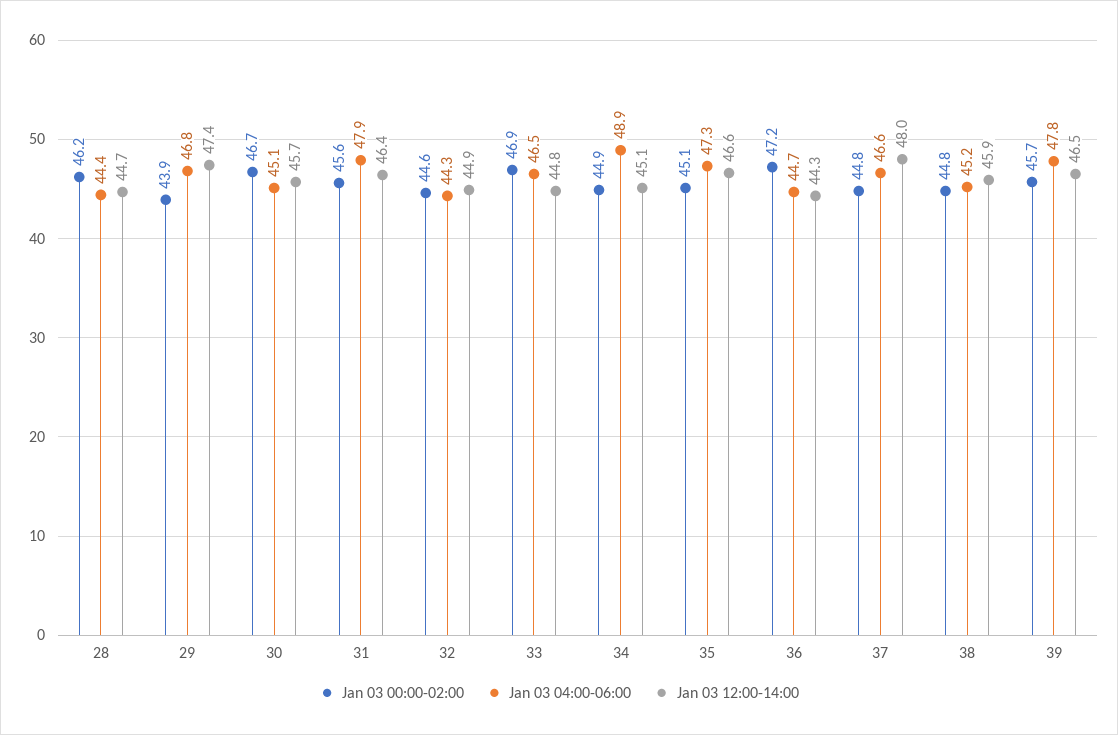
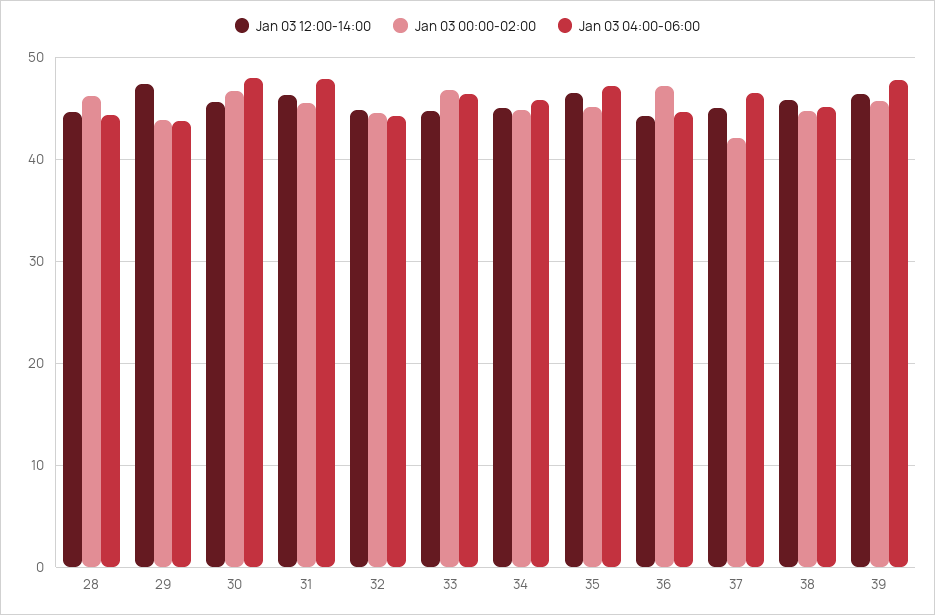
Jan 03 04:00-06:00, 29: 46.8 -> 44
Jan 03 04:00-06:00, 30: 45.1 -> 48
Jan 03 04:00-06:00, 34: 48.9 -> 46
Jan 03 00:00-02:00, 37: 44.8 -> 42
Jan 03 12:00-14:00, 37: 48 -> 45

